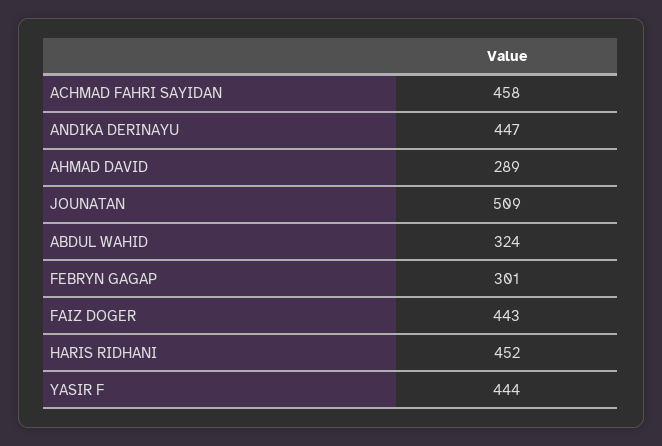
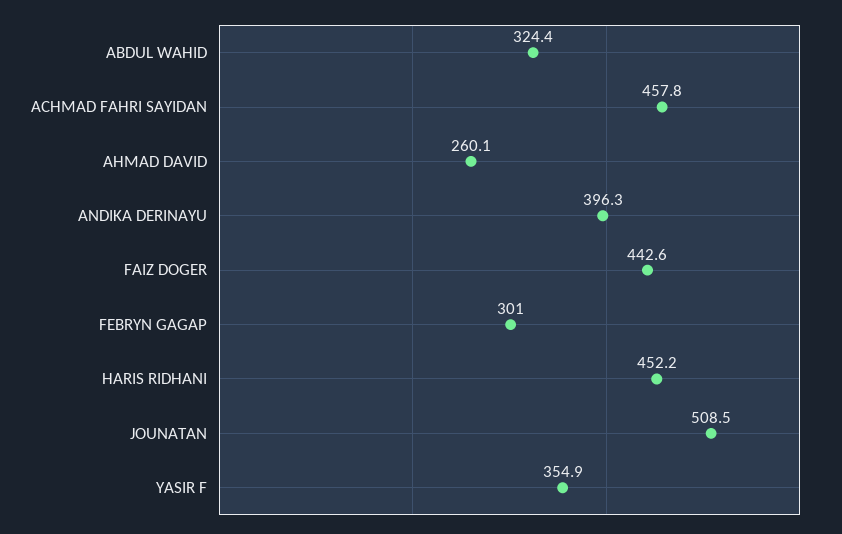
ANDIKA DERINAYU: 447 -> 396.3
AHMAD DAVID: 289 -> 260.1
YASIR F: 444 -> 354.9

